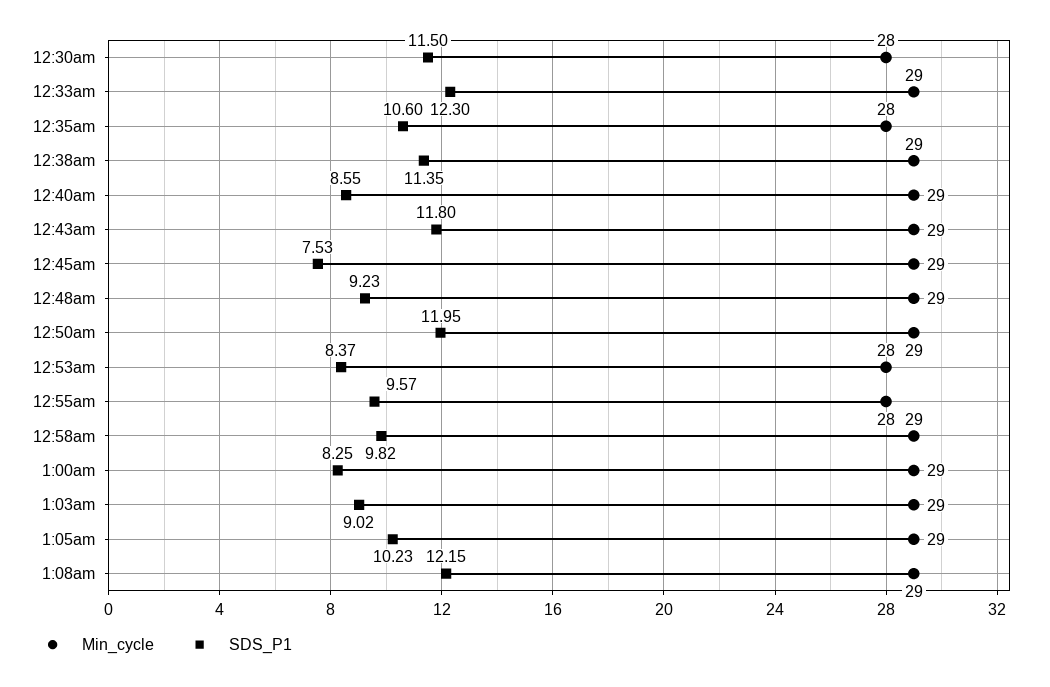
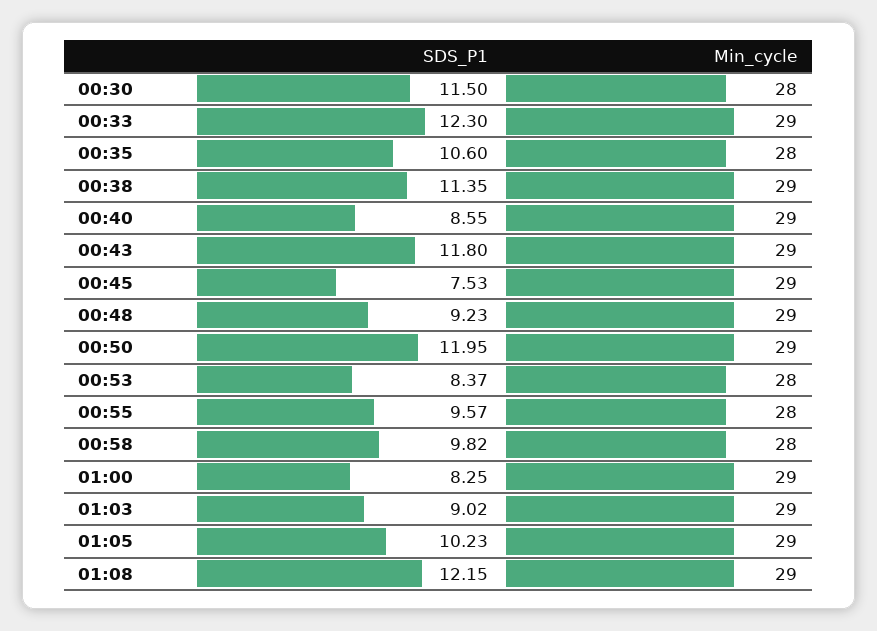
Min_cycle, 12:58am: 29 -> 28

